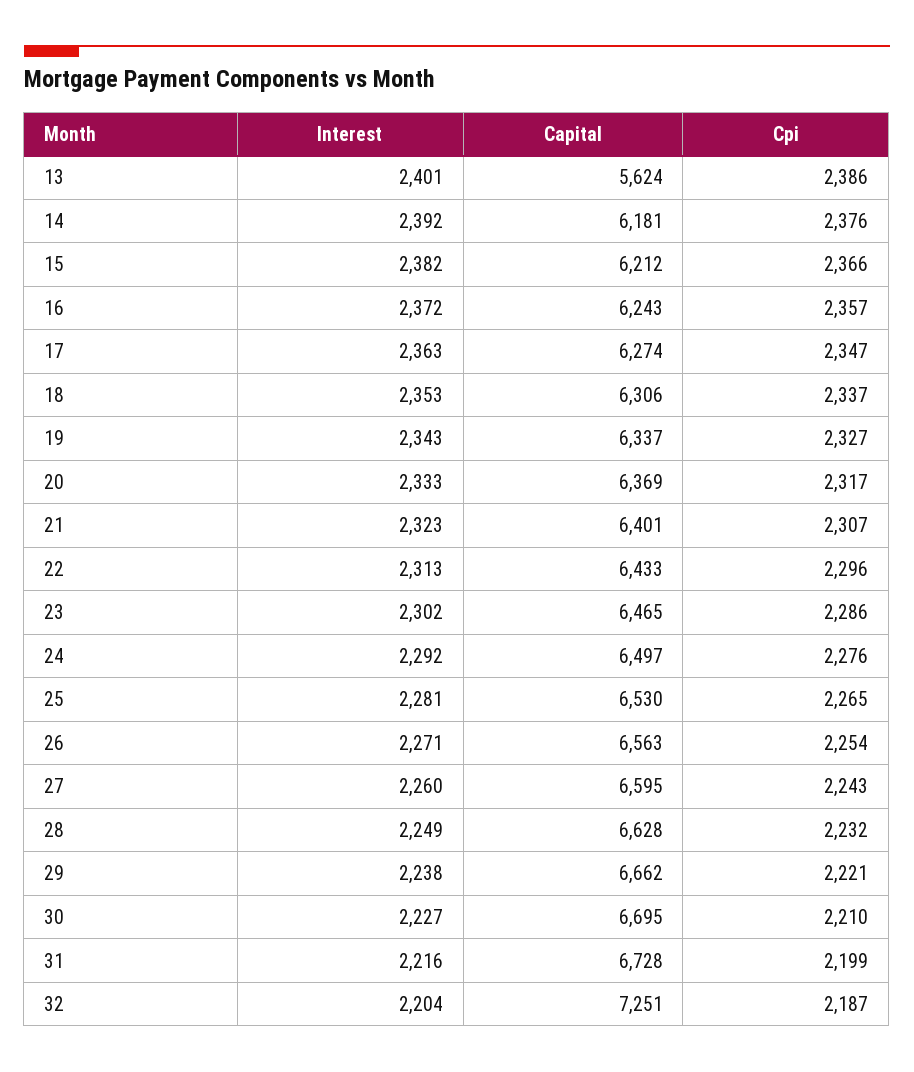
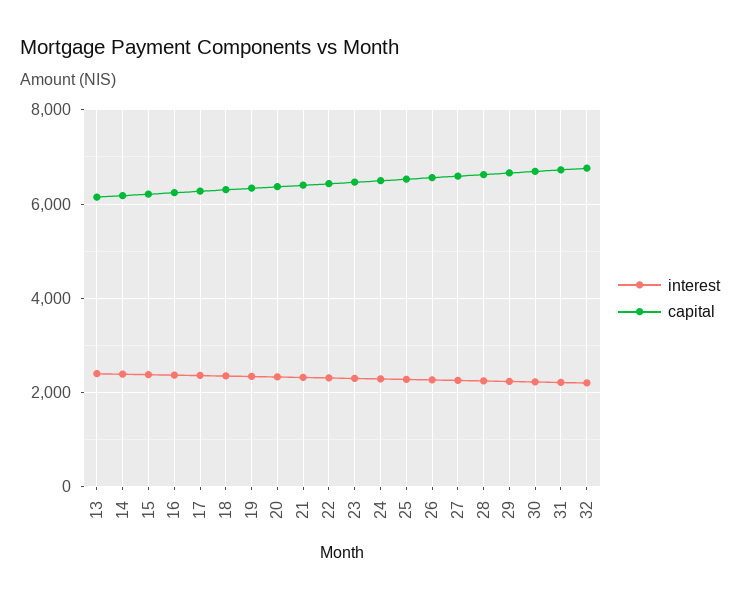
Capital, 13: 5624 -> 6200
Cpi, 13: 2386 -> none
Cpi, 14: 2376 -> none
Cpi, 15: 2366 -> none
Cpi, 16: 2357 -> none
Cpi, 17: 2347 -> none
Cpi, 18: 2337 -> none
Cpi, 19: 2327 -> none
Cpi, 20: 2317 -> none
Cpi, 21: 2307 -> none
Cpi, 22: 2296 -> none
Cpi, 23: 2286 -> none
Cpi, 24: 2276 -> none
Cpi, 25: 2265 -> none
Cpi, 26: 2254 -> none
Cpi, 27: 2243 -> none
Cpi, 28: 2232 -> none
Cpi, 29: 2221 -> none
Cpi, 30: 2210 -> none
Cpi, 31: 2199 -> none
Capital, 32: 7251 -> 6800
Cpi, 32: 2187 -> none

